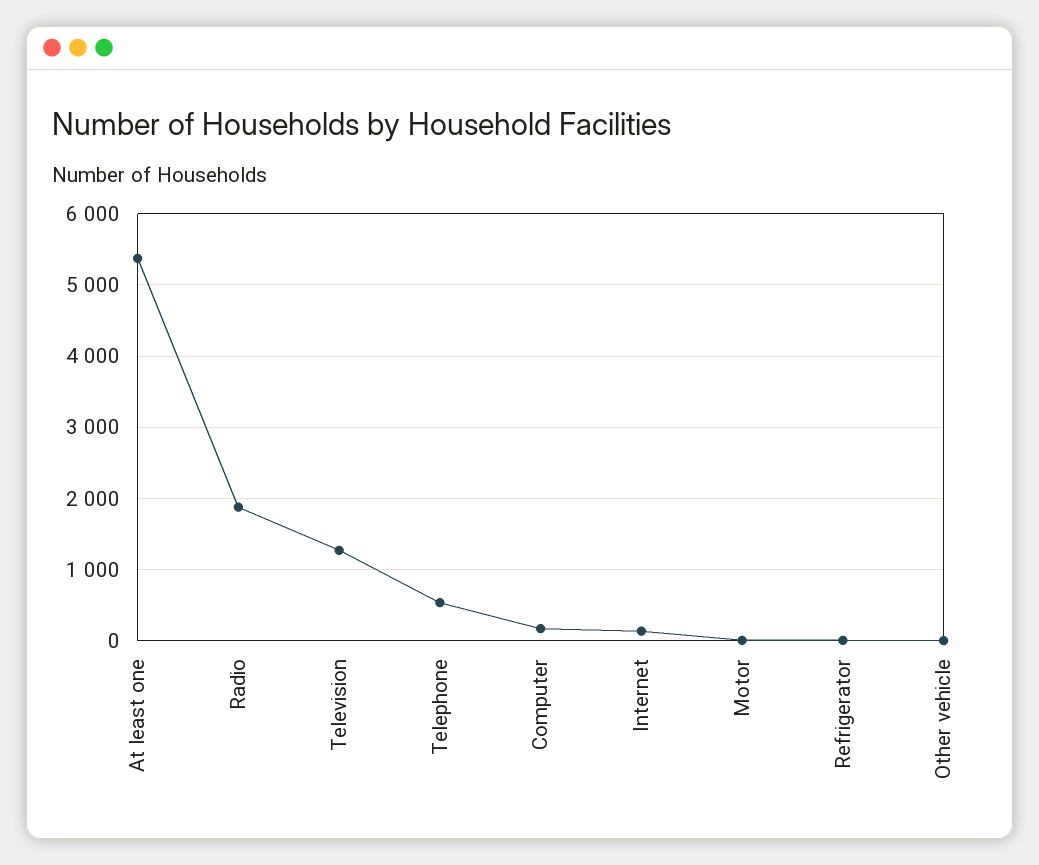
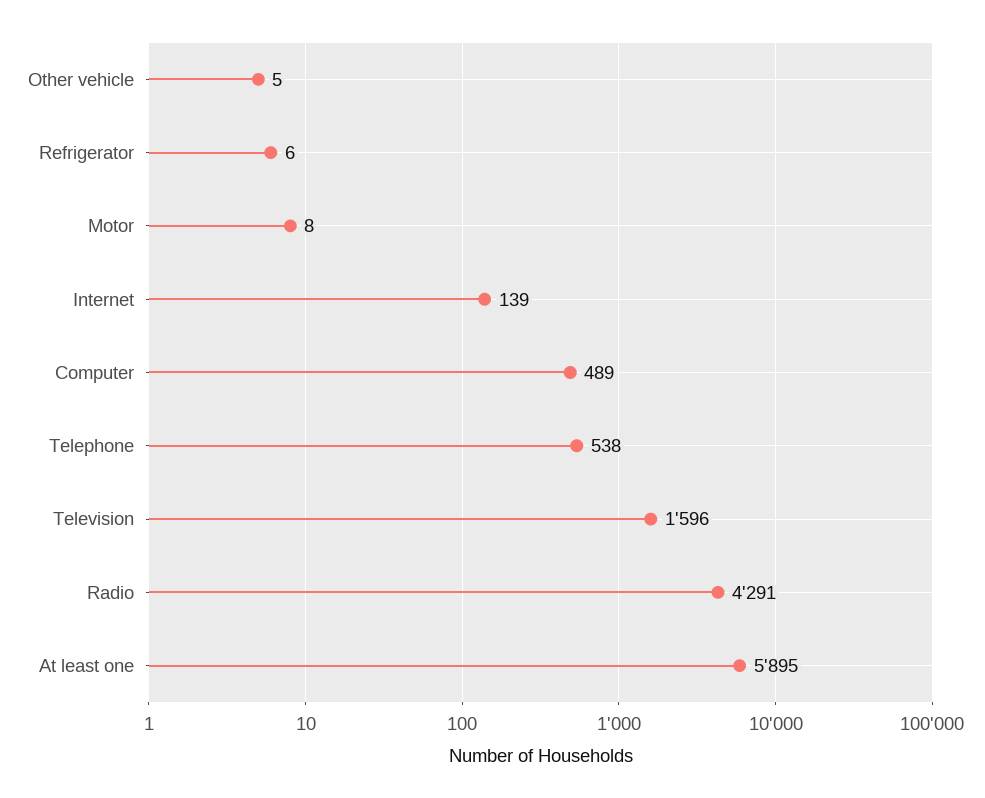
At least one: 5400 -> 5895
Radio: 1900 -> 4291
Television: 1300 -> 1596
Computer: 200 -> 489

